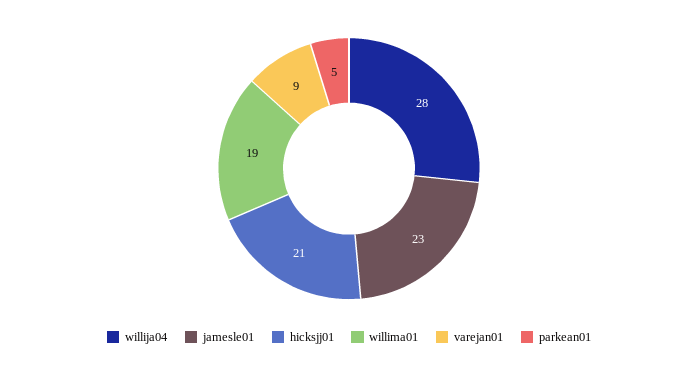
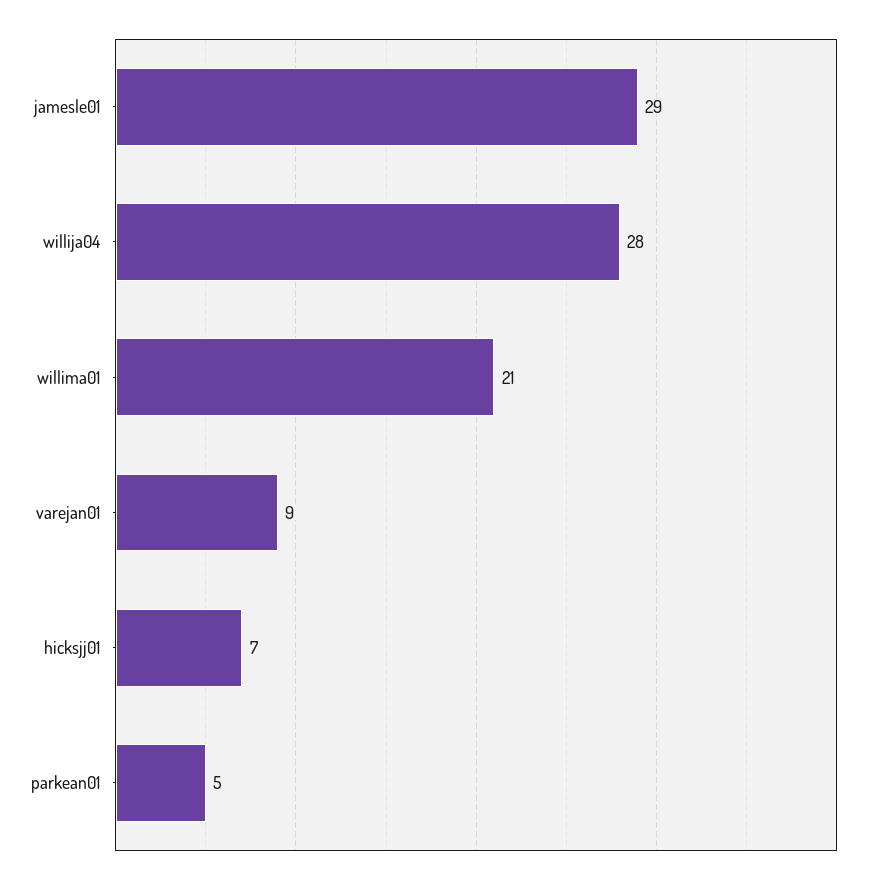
jamesle01: 23 -> 29
hicksjj01: 21 -> 7
willima01: 19 -> 21

